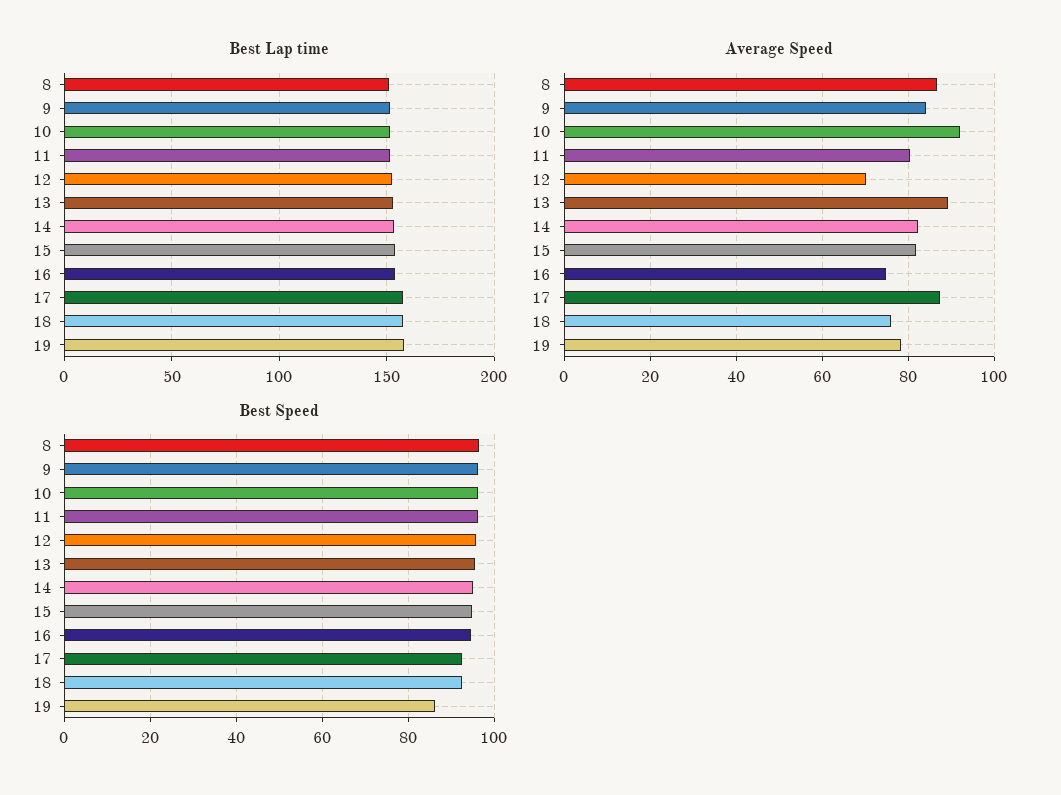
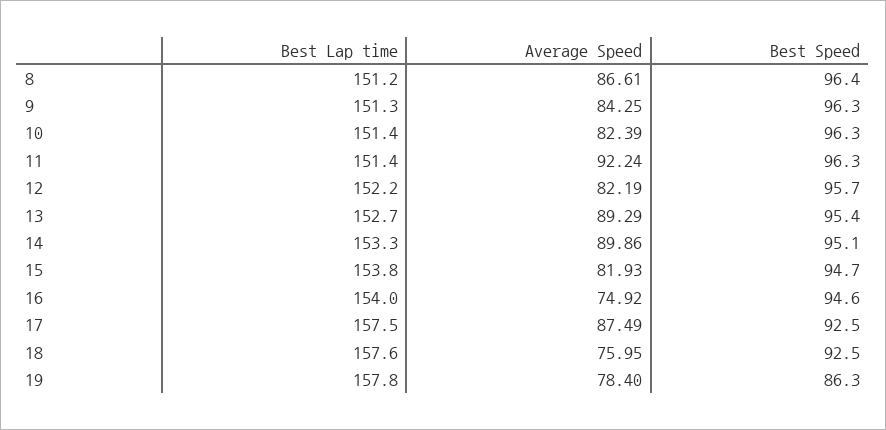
Average Speed, 10: 92 -> 82.39
Average Speed, 11: 80 -> 92.24
Average Speed, 12: 70 -> 82.19
Average Speed, 14: 82 -> 89.86

